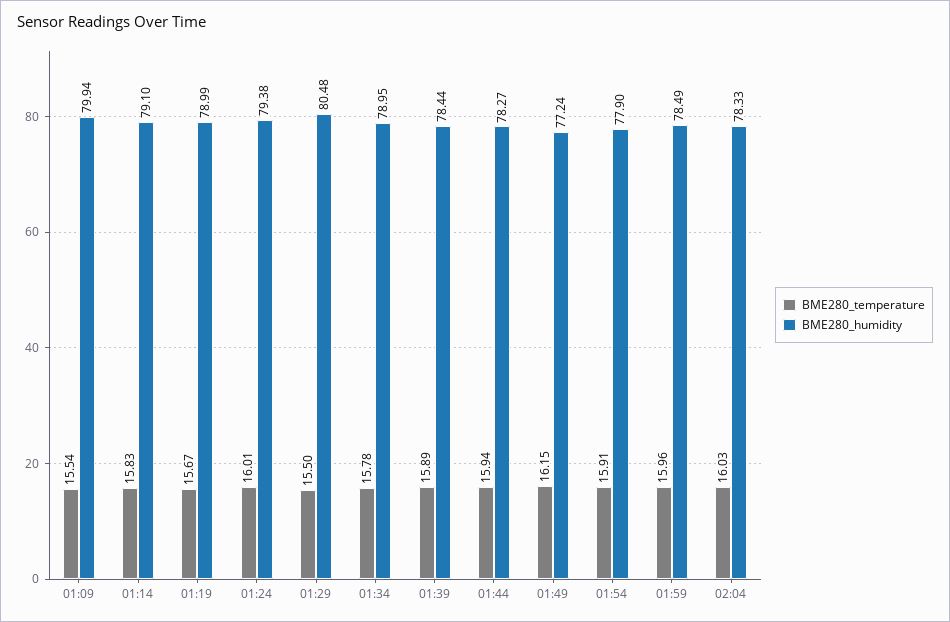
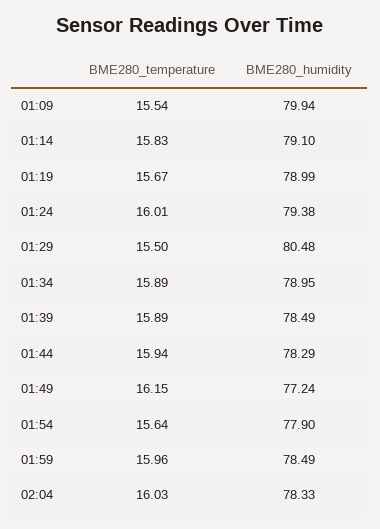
BME280_temperature, 01:34: 15.78 -> 15.89
BME280_humidity, 01:39: 78.44 -> 78.49
BME280_humidity, 01:44: 78.27 -> 78.29
BME280_temperature, 01:54: 15.91 -> 15.64

